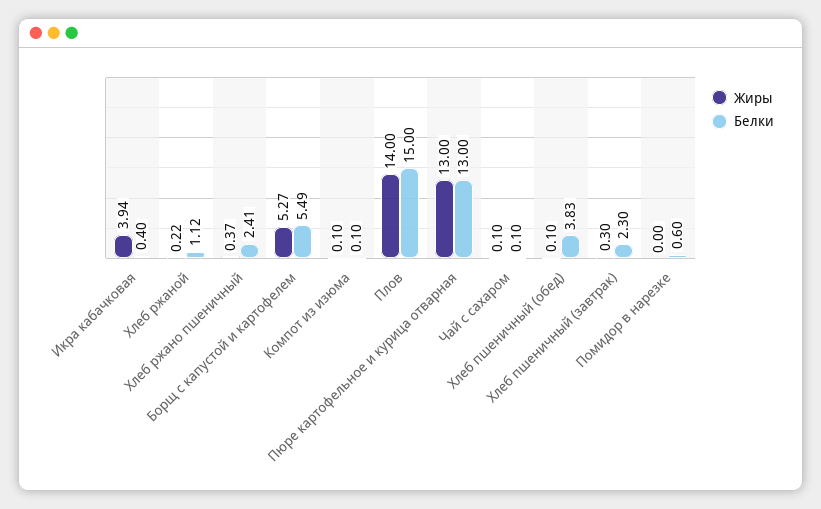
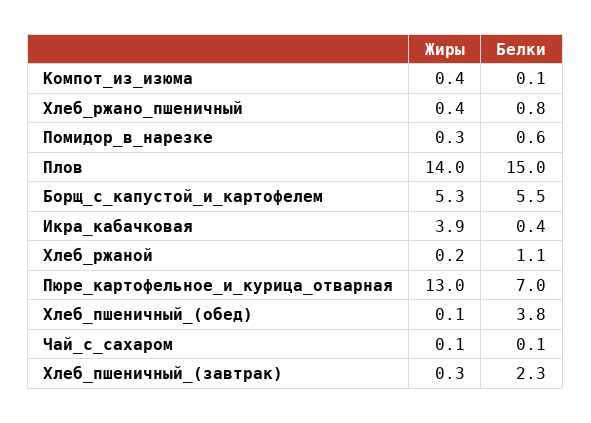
Белки, Хлеб ржано пшеничный: 2.41 -> 0.8
Жиры, Компот из изюма: 0.1 -> 0.4
Белки, Пюре картофельное и курица отварная: 13 -> 7
Жиры, Помидор в нарезке: 0 -> 0.3

